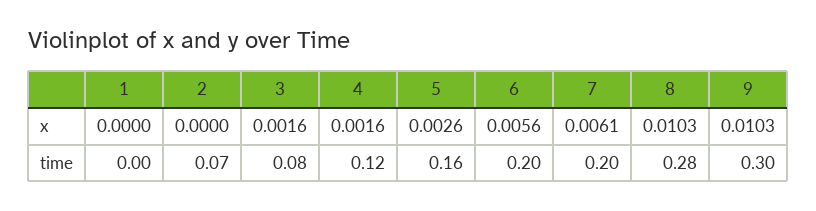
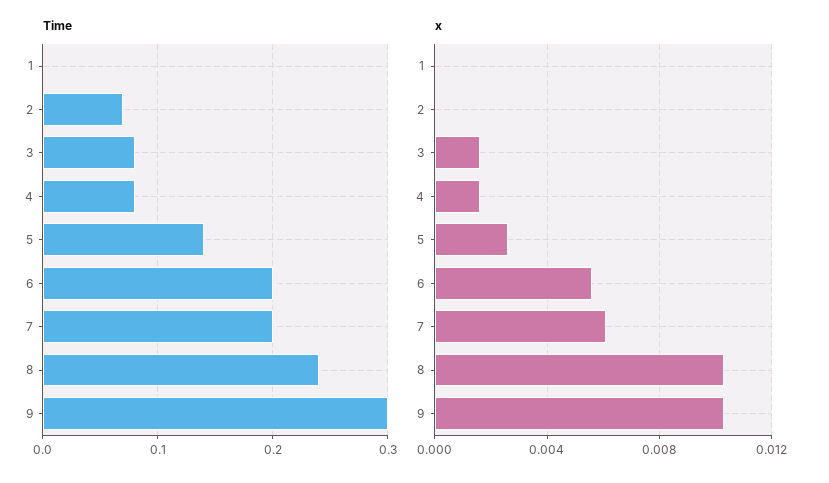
time, 4: 0.12 -> 0.08
time, 5: 0.16 -> 0.14
time, 8: 0.28 -> 0.24

